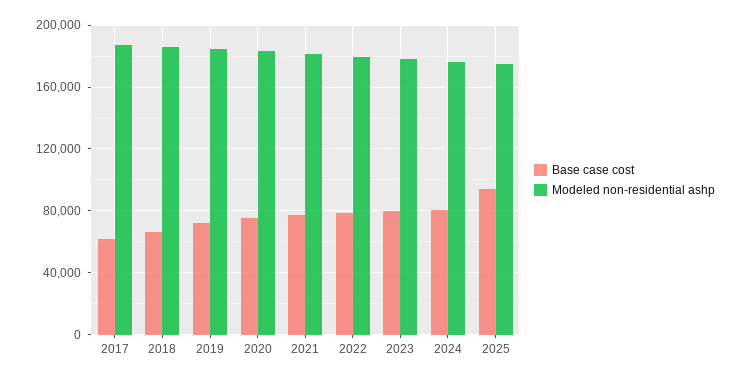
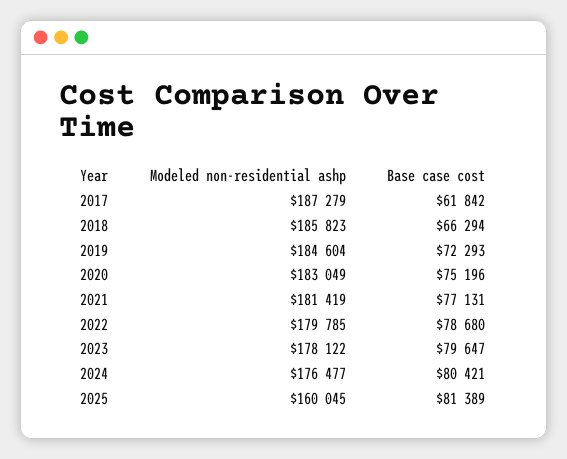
Base case cost, 2025: 95000 -> 81389
Modeled non-residential ashp, 2025: 175000 -> 160045

